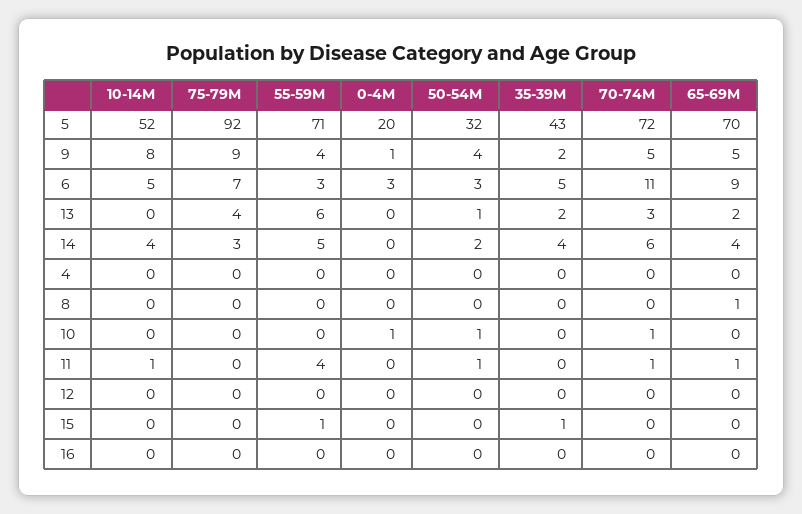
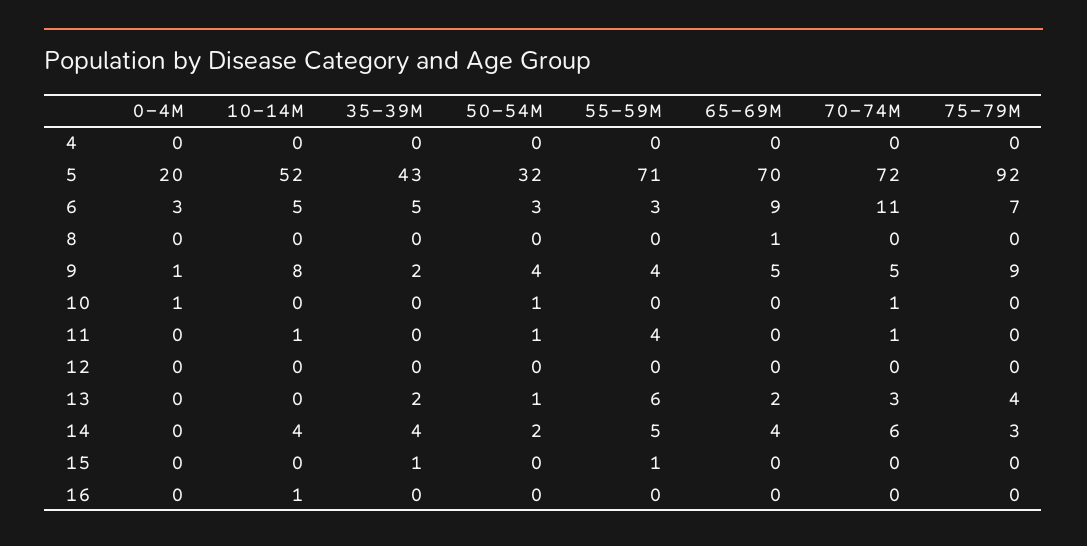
65-69M, 11: 1 -> 0
10-14M, 16: 0 -> 1

